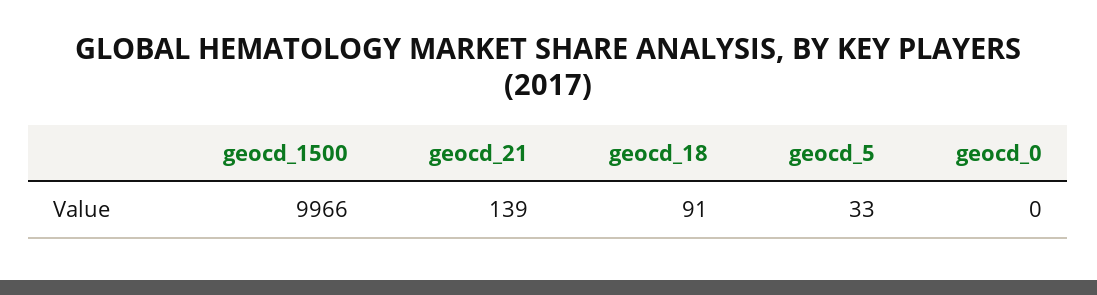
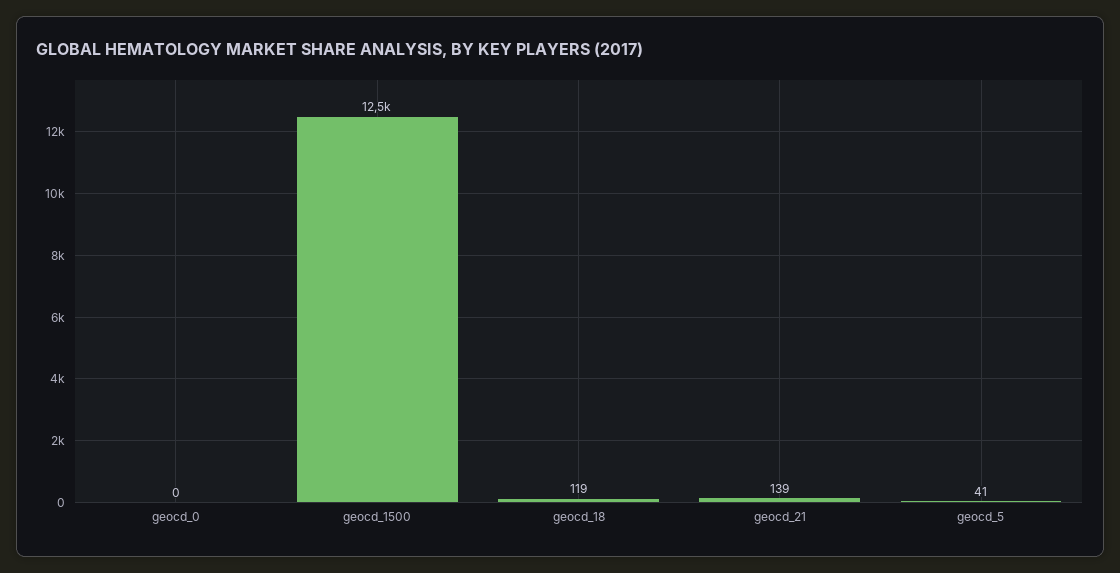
geocd_1500: 9966 -> 12500
geocd_18: 91 -> 119
geocd_5: 33 -> 41

